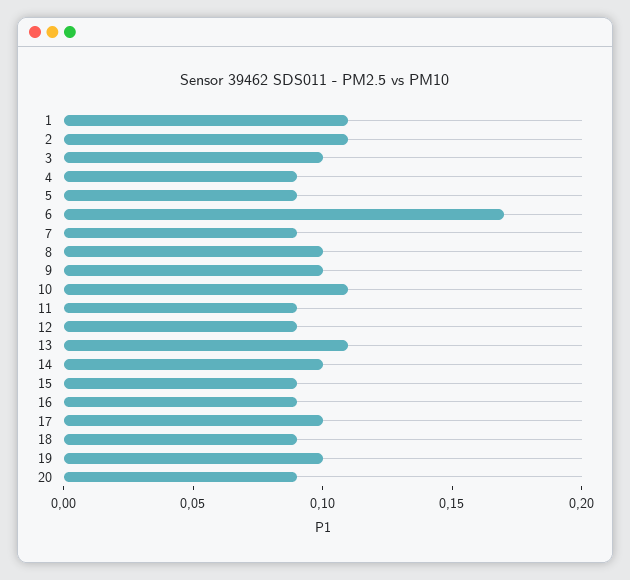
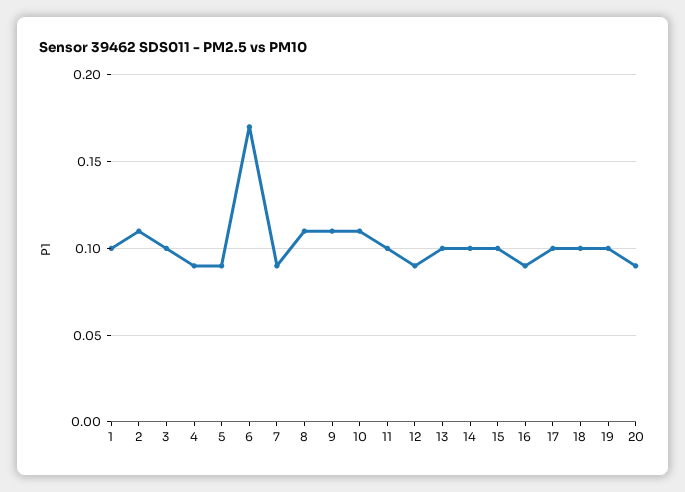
1: 0.11 -> 0.1
8: 0.1 -> 0.11
9: 0.1 -> 0.11
11: 0.09 -> 0.1
13: 0.11 -> 0.1
15: 0.09 -> 0.1
18: 0.09 -> 0.1

